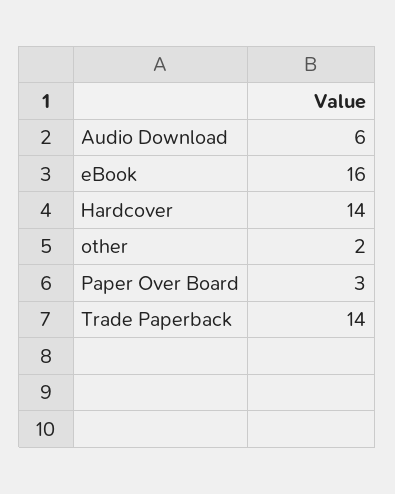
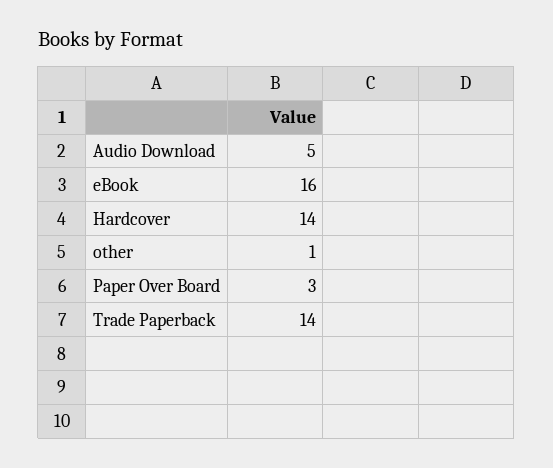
Audio Download: 6 -> 5
other: 2 -> 1

